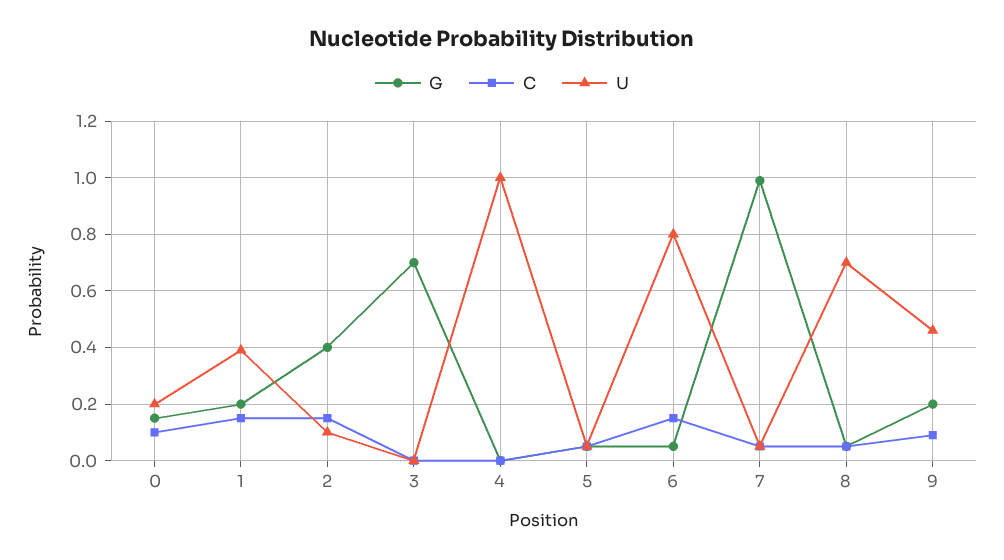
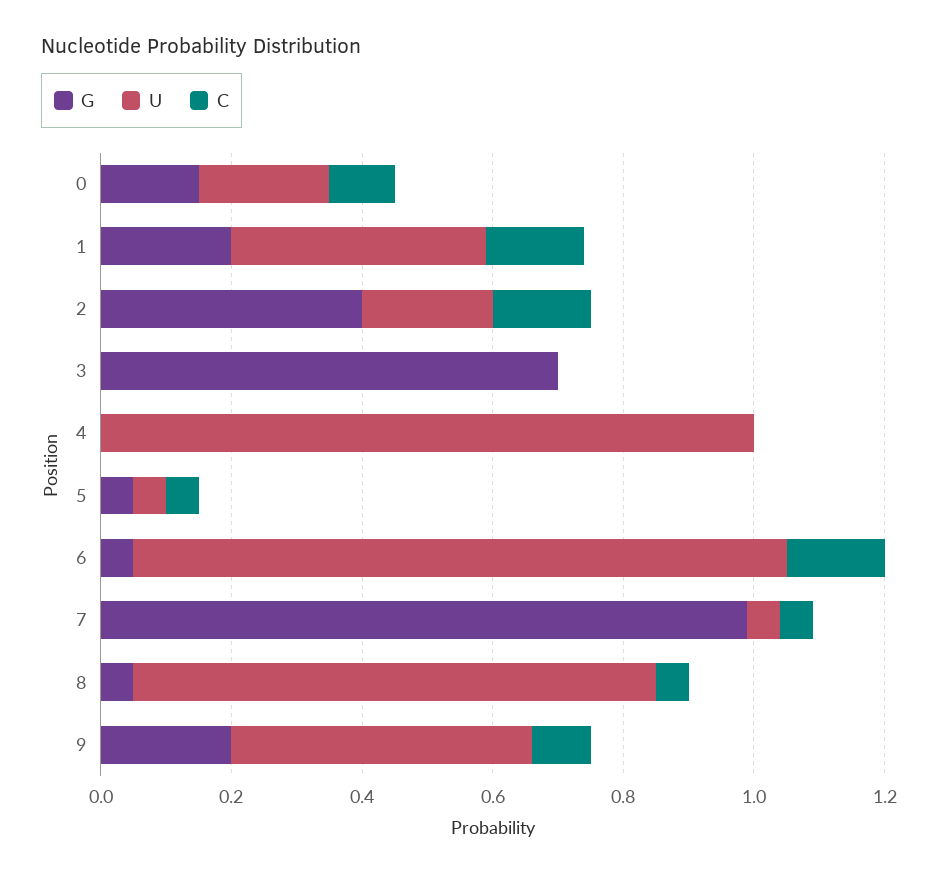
U, 2: 0.1 -> 0.2
U, 6: 0.8 -> 1
U, 8: 0.7 -> 0.8

